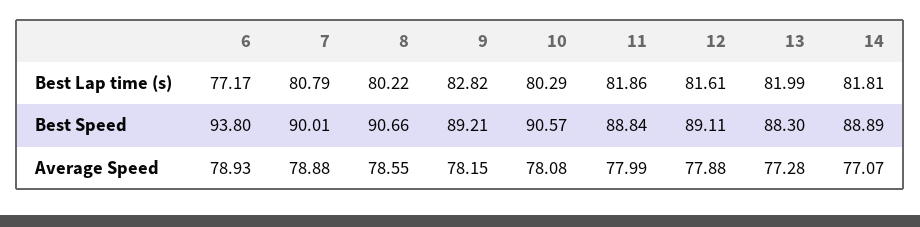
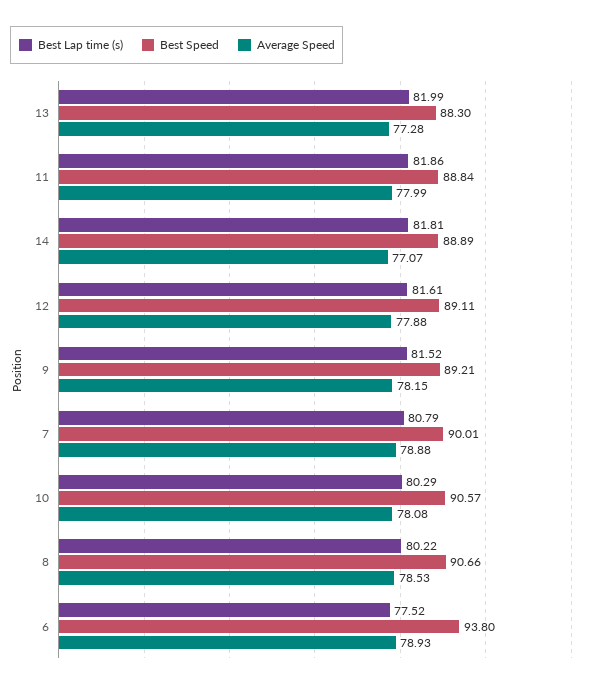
Best Lap time (s), 6: 77.17 -> 77.52
Best Lap time (s), 9: 82.82 -> 81.52
Average Speed, 8: 78.55 -> 78.53

